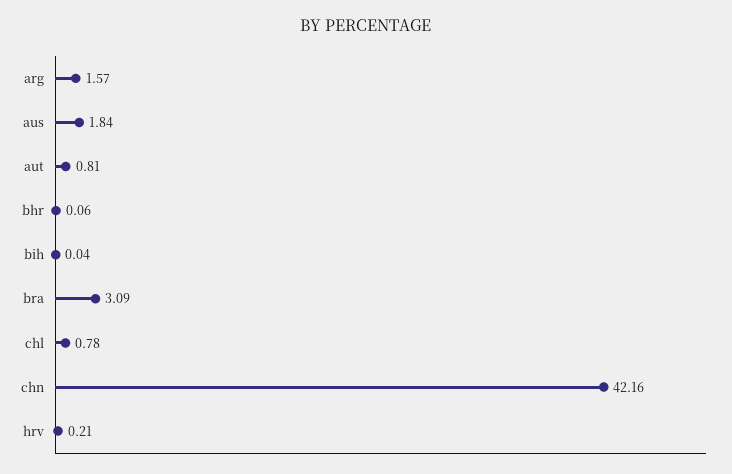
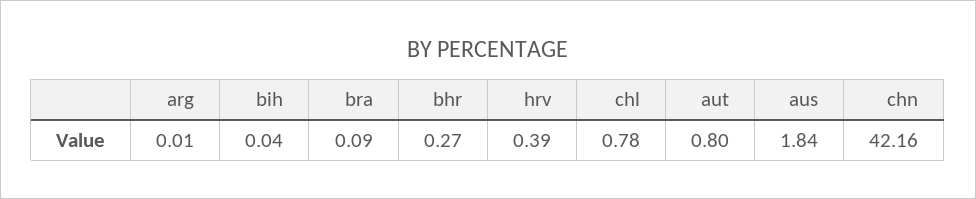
arg: 1.57 -> 0.01
aut: 0.81 -> 0.8
bhr: 0.06 -> 0.27
bra: 3.09 -> 0.09
hrv: 0.21 -> 0.39

